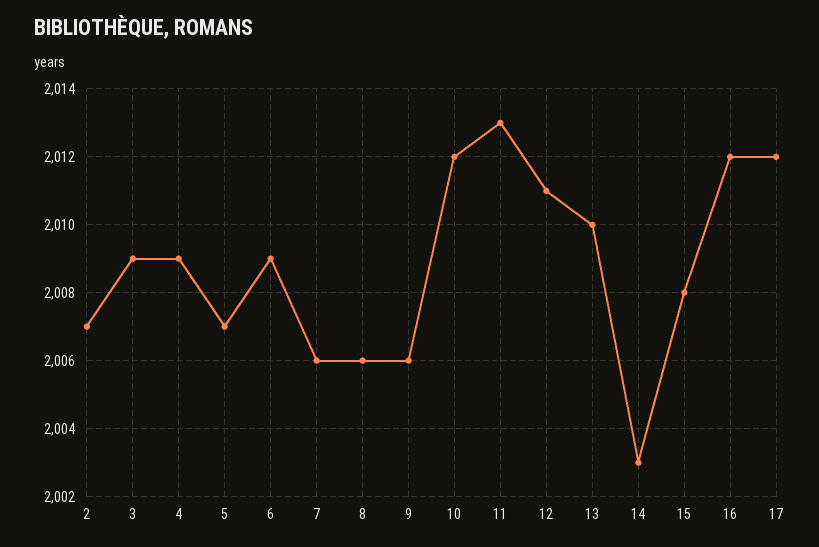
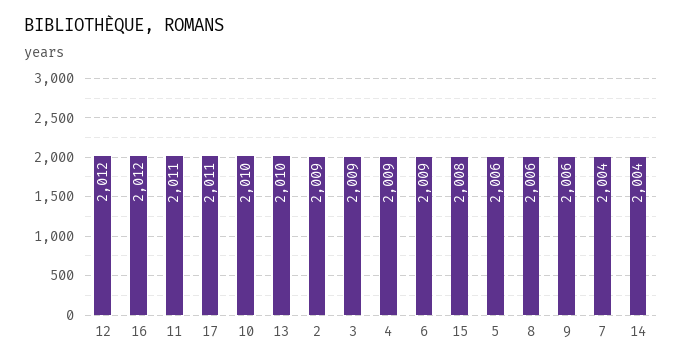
2: 2007 -> 2009
5: 2007 -> 2006
7: 2006 -> 2004
10: 2012 -> 2010
11: 2013 -> 2011
12: 2011 -> 2012
14: 2003 -> 2004
17: 2012 -> 2011

